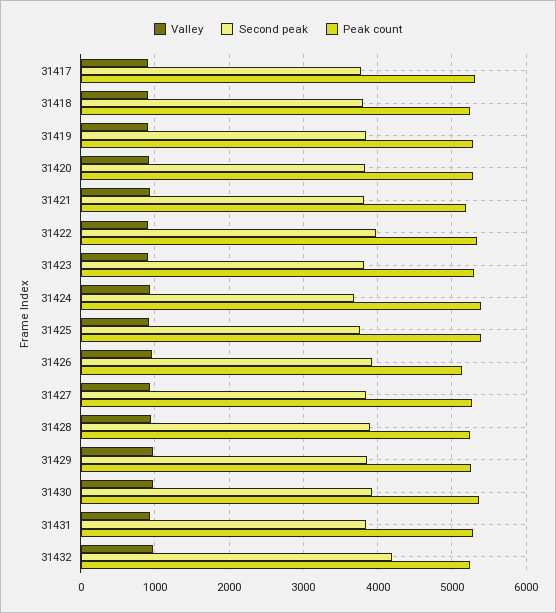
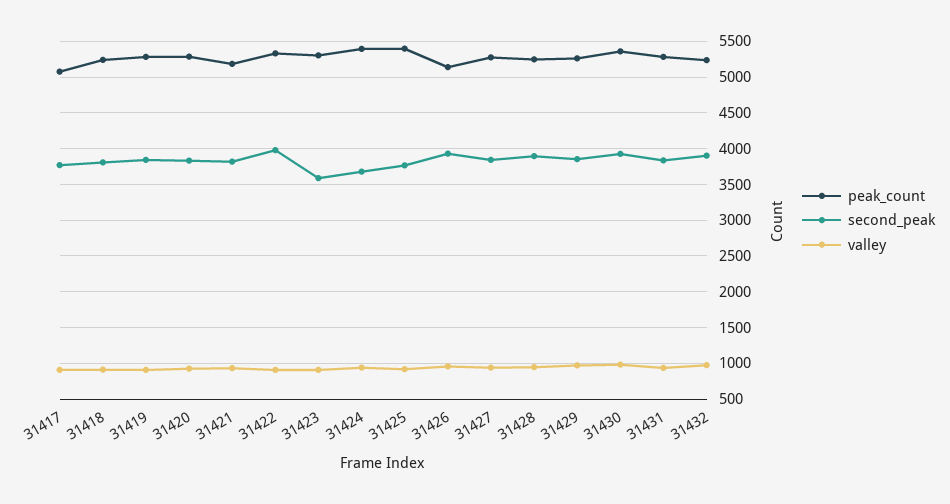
Peak count, 31417: 5300 -> 5100
Second peak, 31423: 3800 -> 3600
Second peak, 31432: 4200 -> 3900

